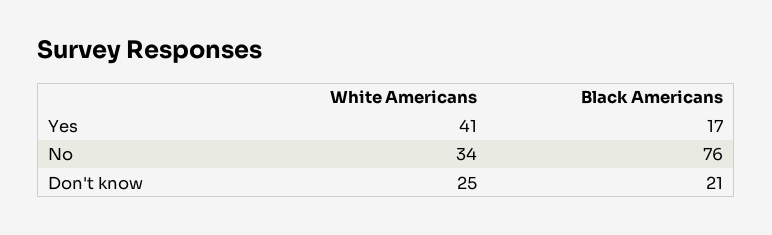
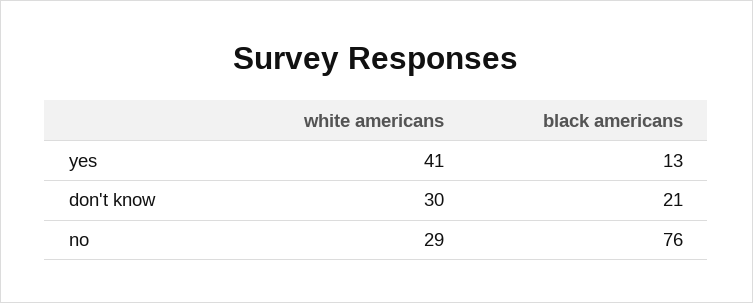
Black Americans, Yes: 17 -> 13
White Americans, No: 34 -> 29
White Americans, Don't know: 25 -> 30

